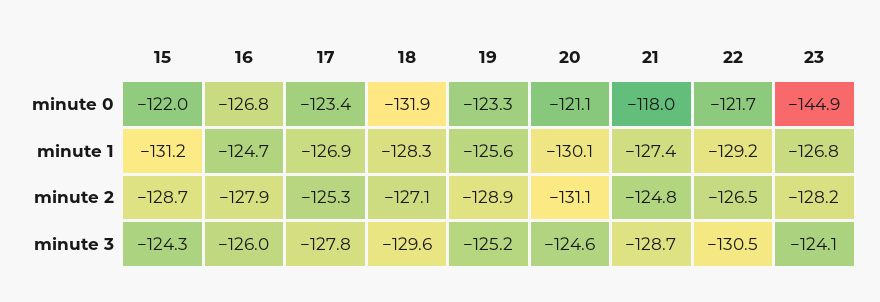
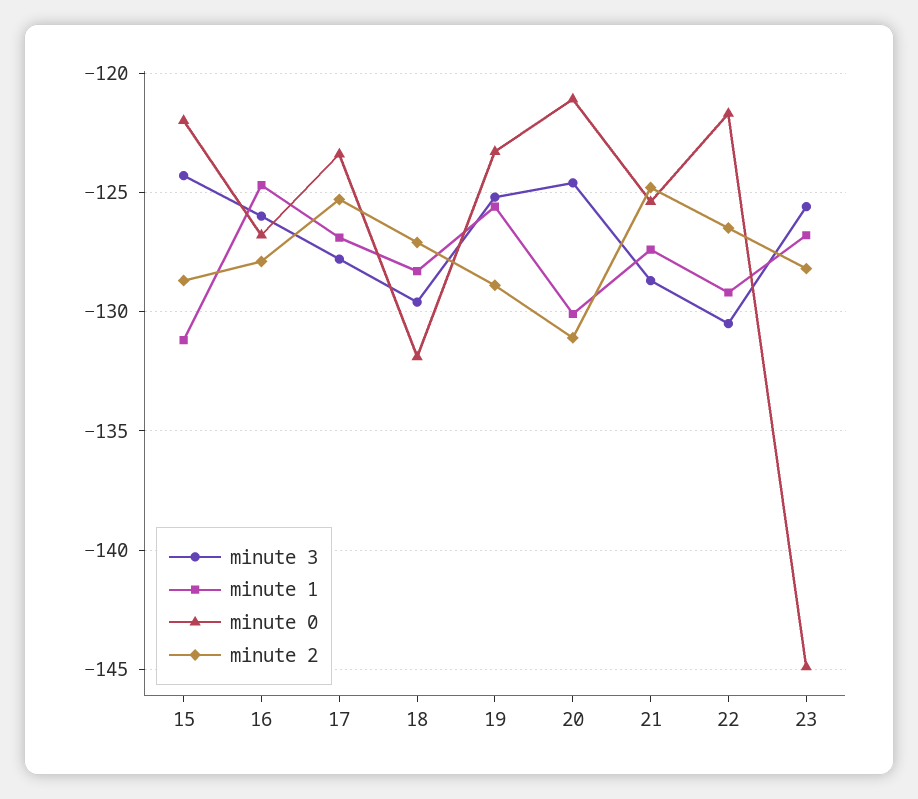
minute 0, 21: -118 -> -125.5
minute 3, 23: -124.1 -> -125.5

